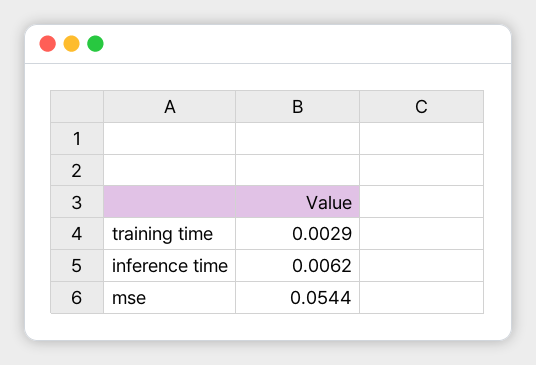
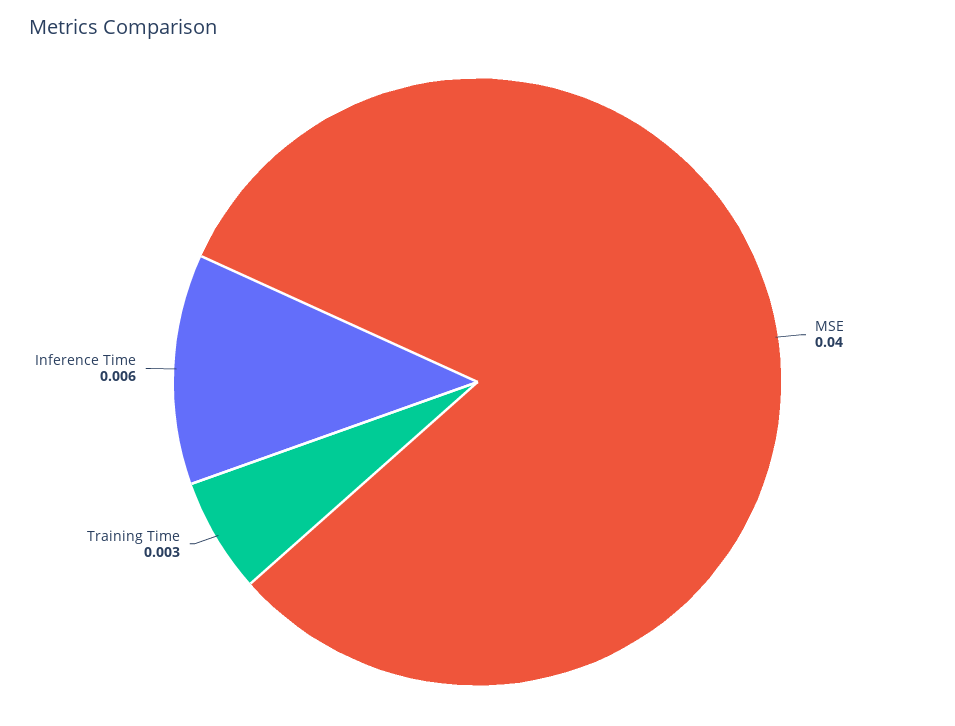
mse: 0.0544 -> 0.04

